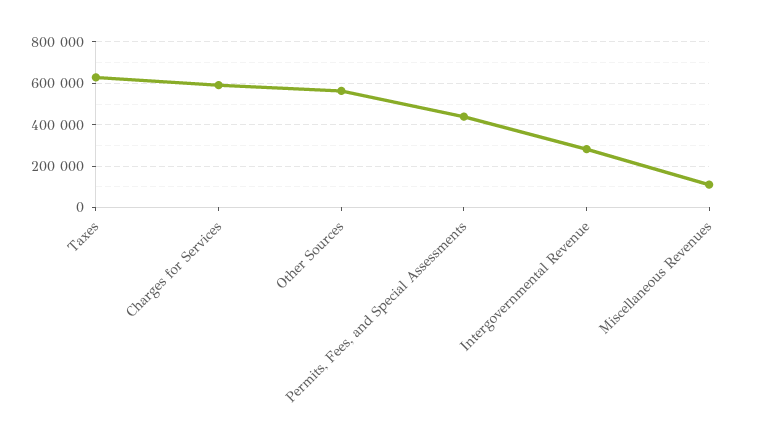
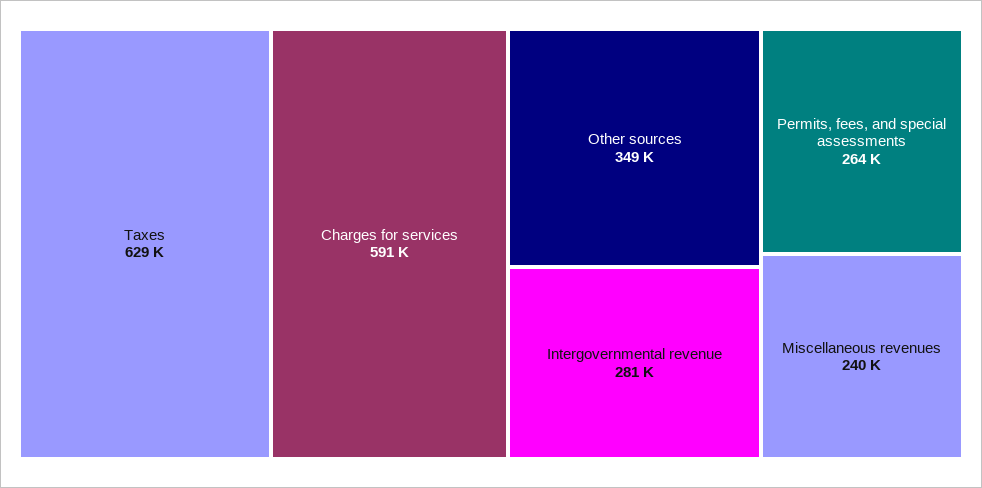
Other Sources: 550000 -> 349000
Permits, Fees, and Special Assessments: 450000 -> 264000
Miscellaneous Revenues: 100000 -> 240000

